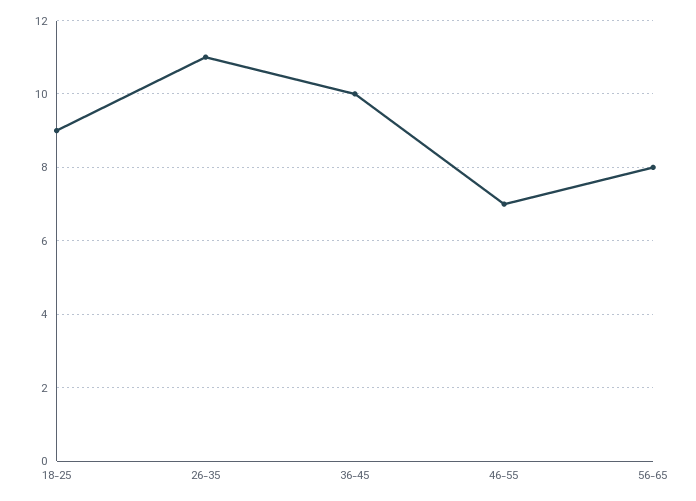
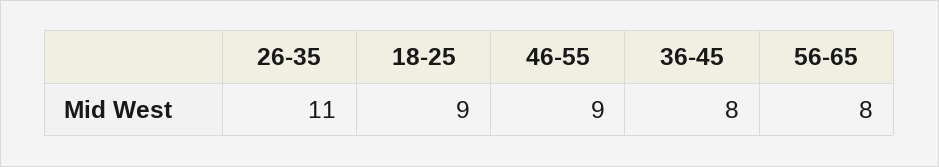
36-45: 10 -> 8
46-55: 7 -> 9

